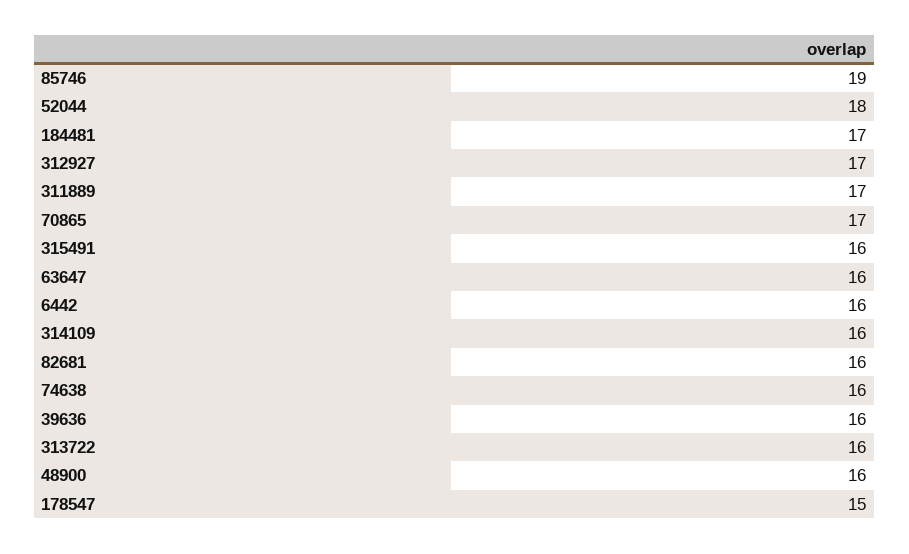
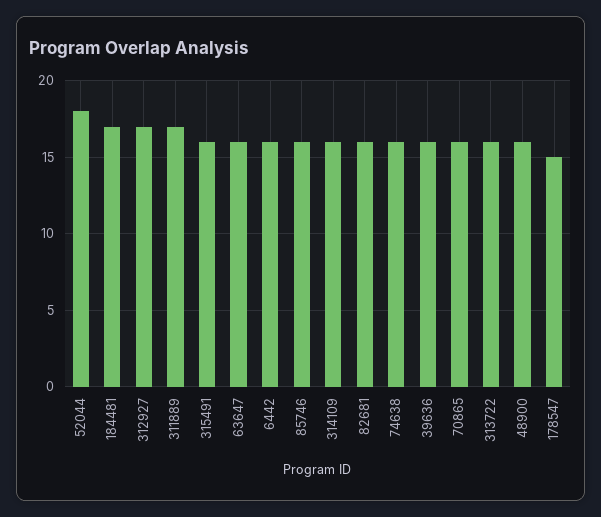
85746: 19 -> 16
70865: 17 -> 16

